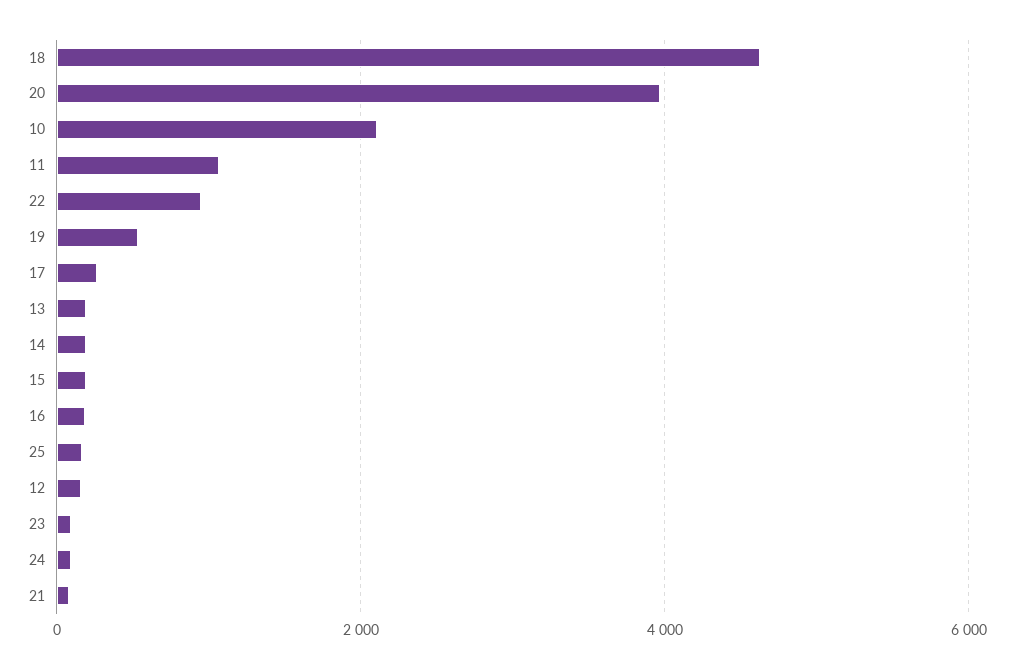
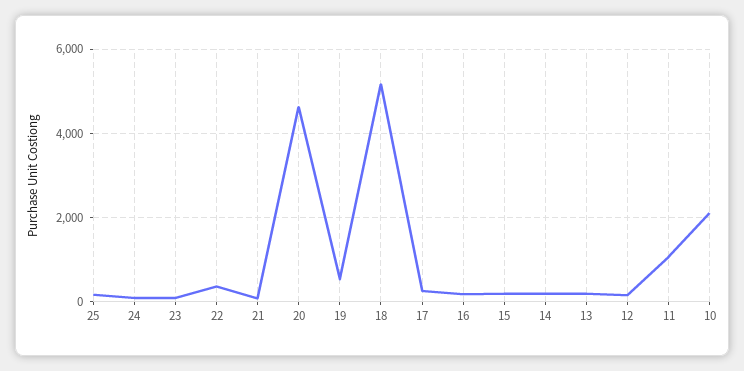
18: 4600 -> 5200
20: 4000 -> 4600
22: 1000 -> 400

